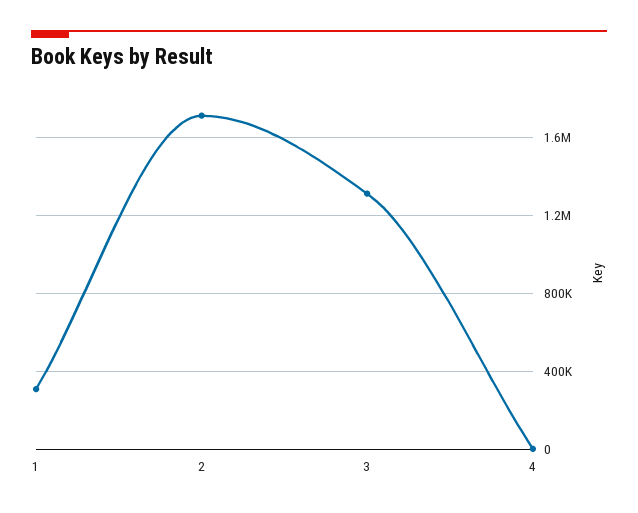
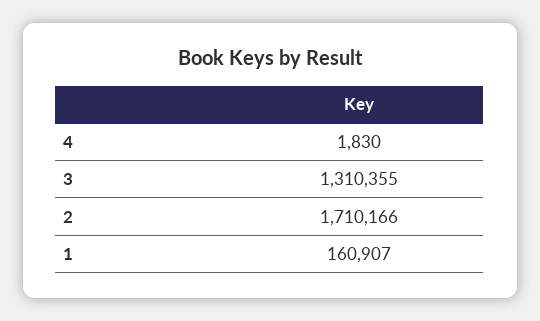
1: 300000 -> 160907

